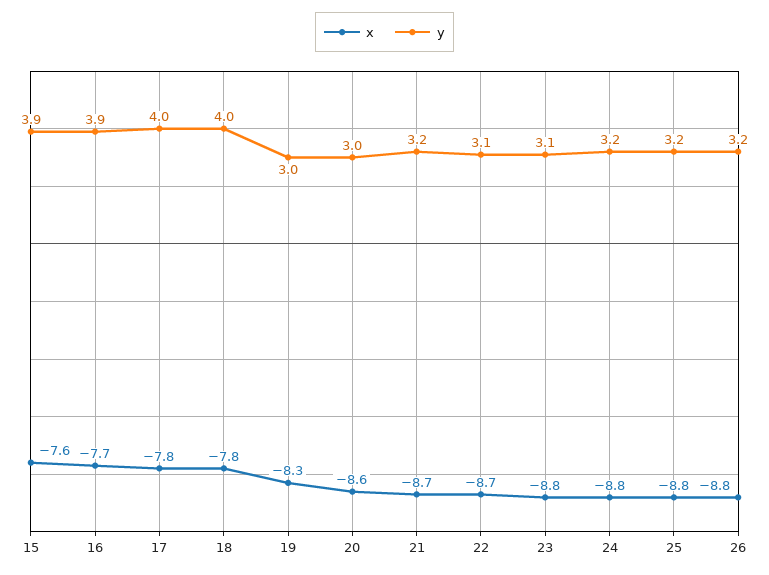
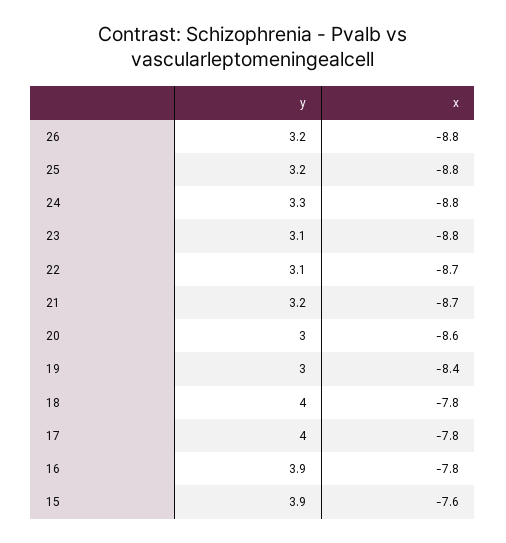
x, 16: -7.7 -> -7.8
x, 19: -8.3 -> -8.4
y, 24: 3.2 -> 3.3

